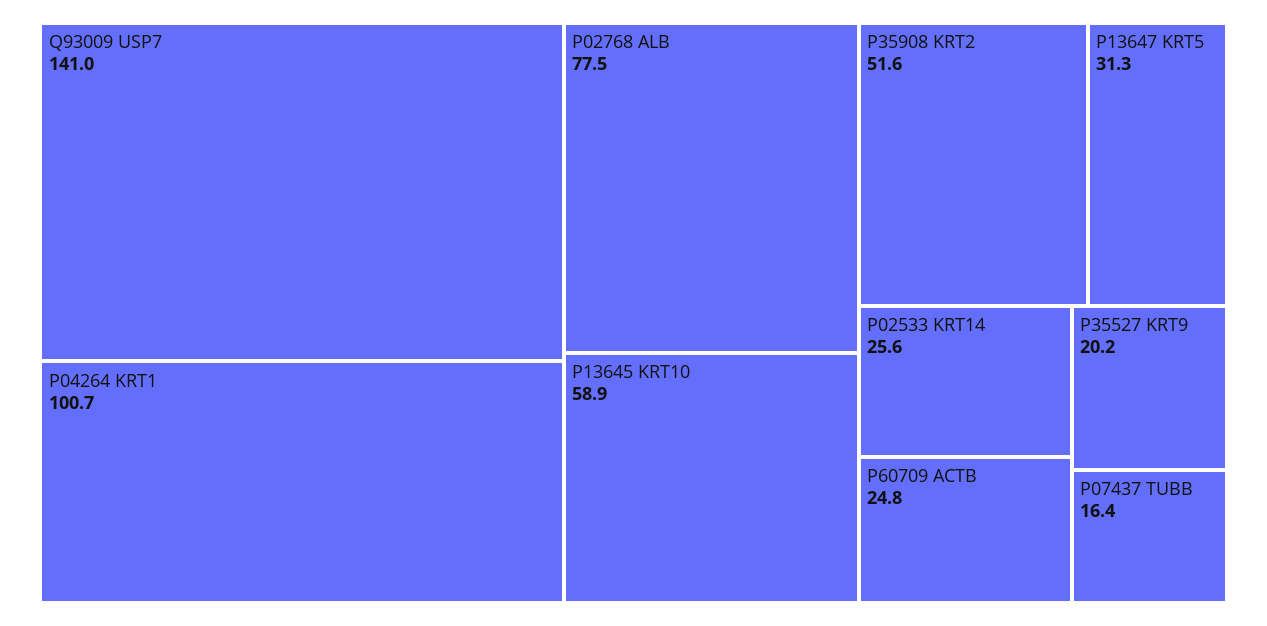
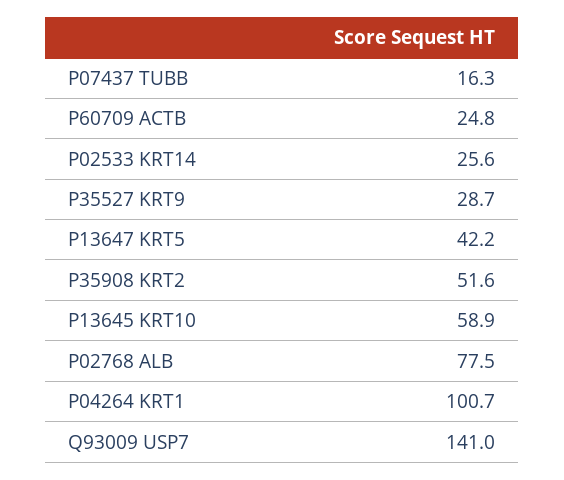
P13647 KRT5: 31.3 -> 42.2
P35527 KRT9: 20.2 -> 28.7
P07437 TUBB: 16.4 -> 16.3

